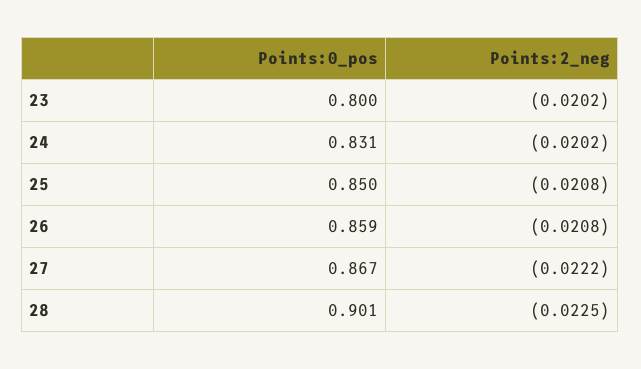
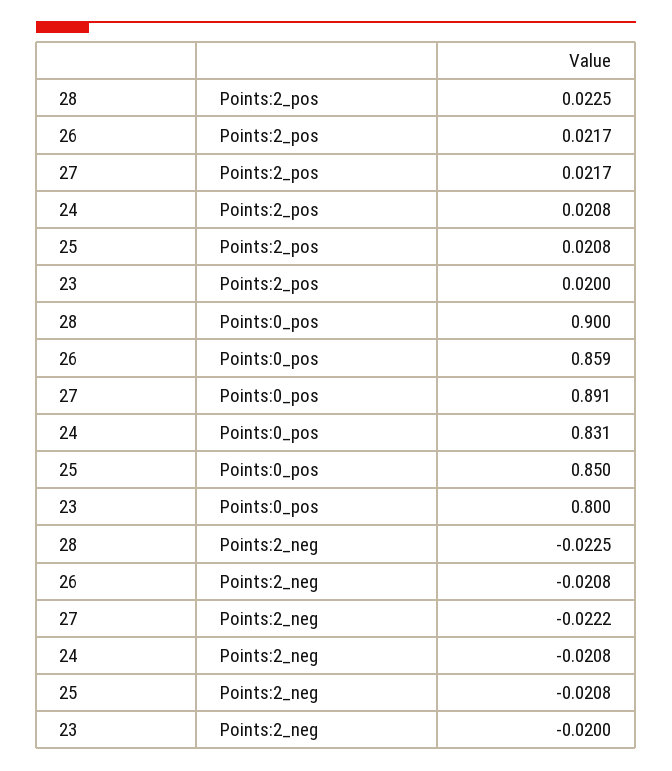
Points:2_neg, 23: -0.0202 -> -0.02
Points:2_neg, 24: -0.0202 -> -0.0208
Points:0_pos, 27: 0.867 -> 0.891
Points:0_pos, 28: 0.901 -> 0.9
Points:2_pos, 28: none -> 0.0225
Points:2_pos, 26: none -> 0.0217
Points:2_pos, 27: none -> 0.0217
Points:2_pos, 24: none -> 0.0208
Points:2_pos, 25: none -> 0.0208
Points:2_pos, 23: none -> 0.02

